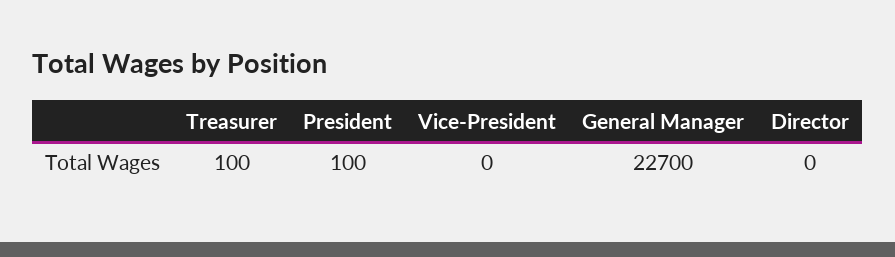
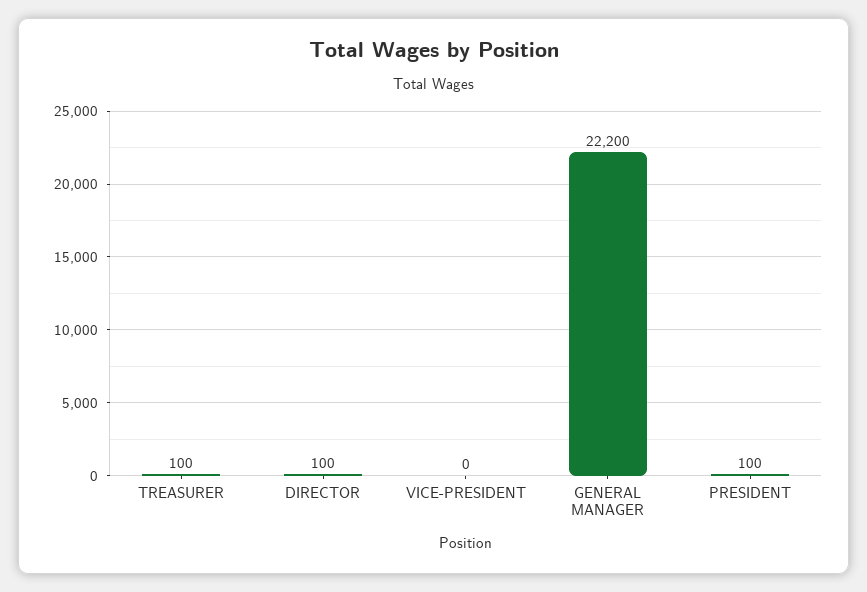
General Manager: 22700 -> 22200
Director: 0 -> 100

